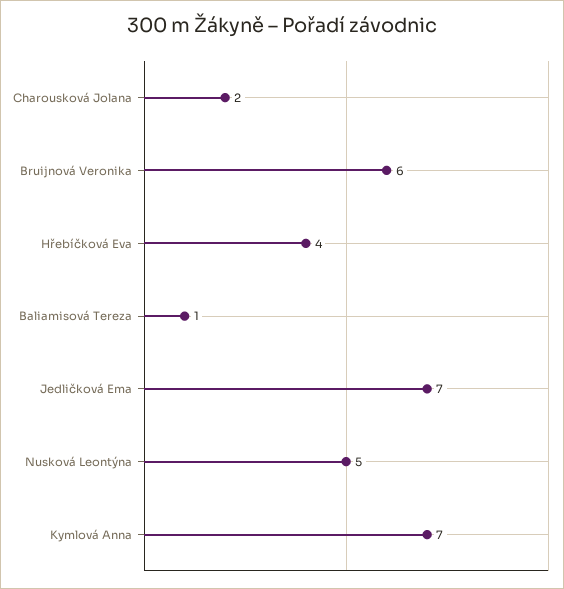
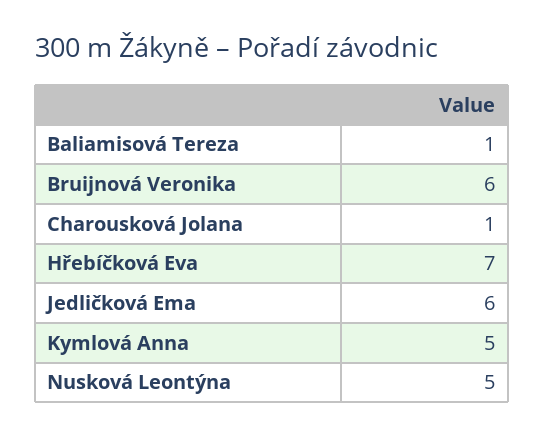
Charousková Jolana: 2 -> 1
Hřebíčková Eva: 4 -> 7
Jedličková Ema: 7 -> 6
Kymlová Anna: 7 -> 5

